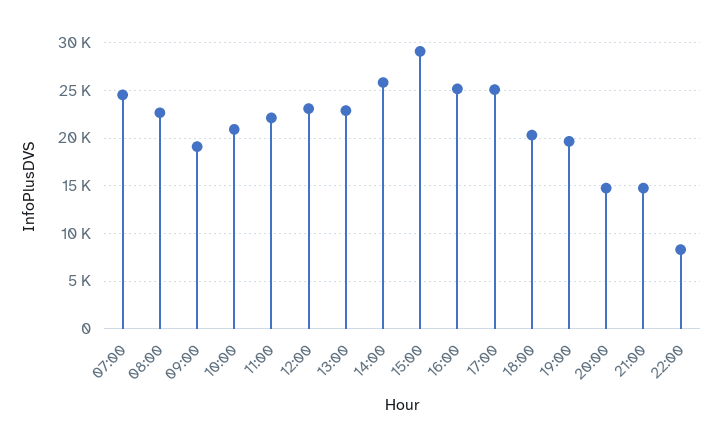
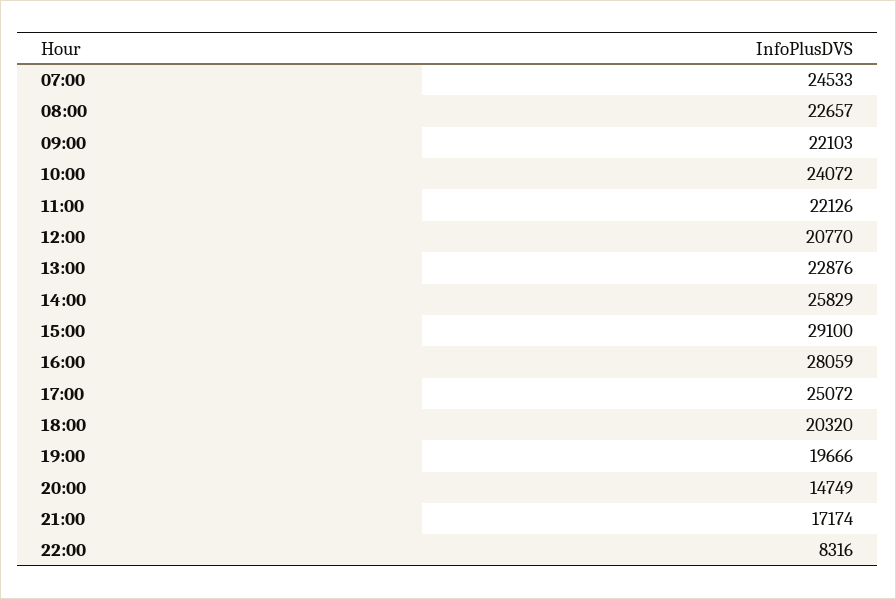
09:00: 19000 -> 22103
10:00: 21000 -> 24072
12:00: 23000 -> 20770
16:00: 25000 -> 28059
21:00: 15000 -> 17174

